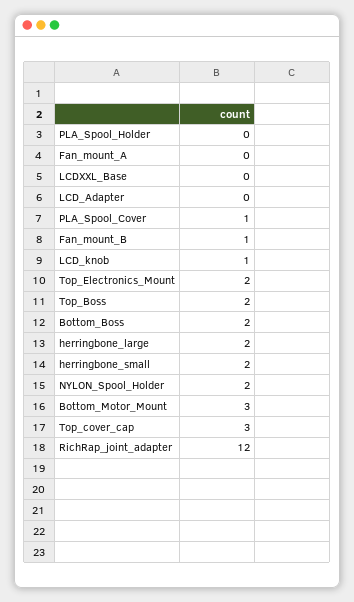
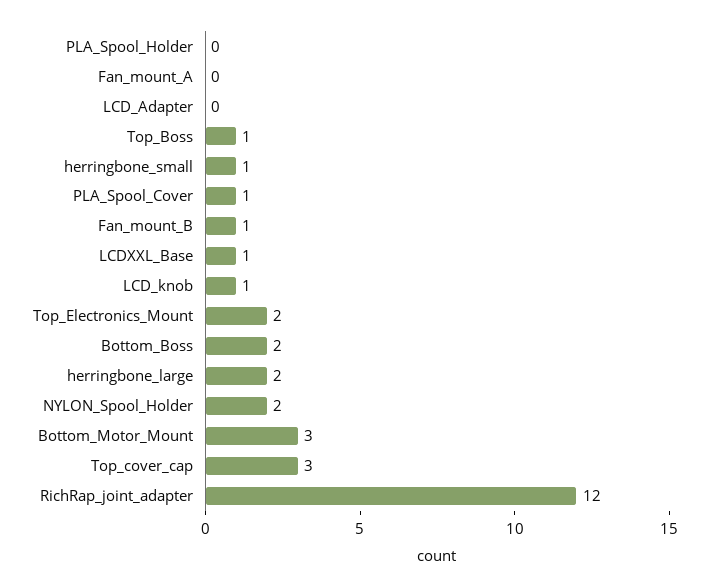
LCDXXL_Base: 0 -> 1
Top_Boss: 2 -> 1
herringbone_small: 2 -> 1

